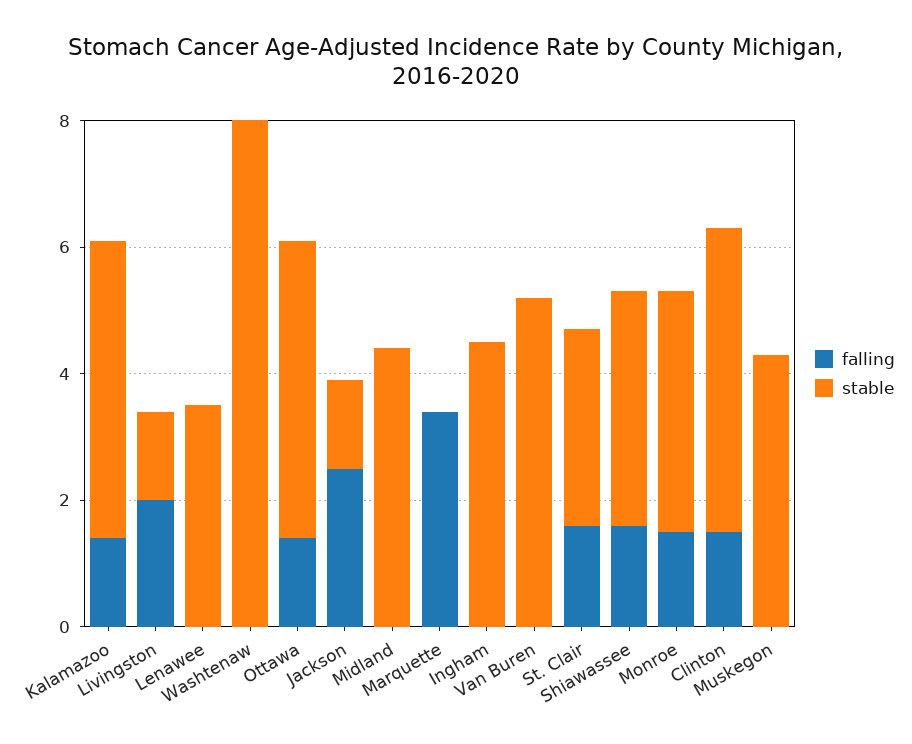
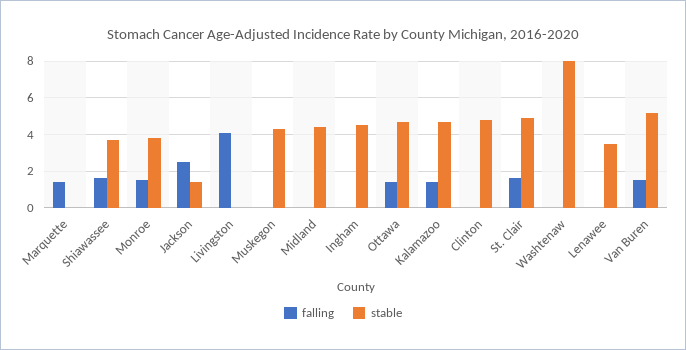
falling, Livingston: 2 -> 4
stable, Livingston: 1.5 -> 0
falling, Marquette: 3.5 -> 1.5
falling, Van Buren: 0 -> 1.5
stable, St. Clair: 3 -> 5
falling, Clinton: 1.5 -> 0

